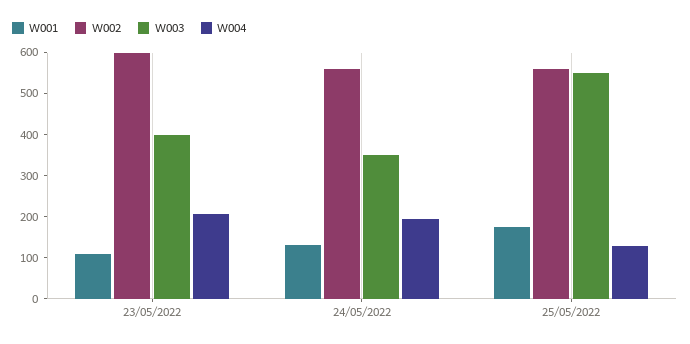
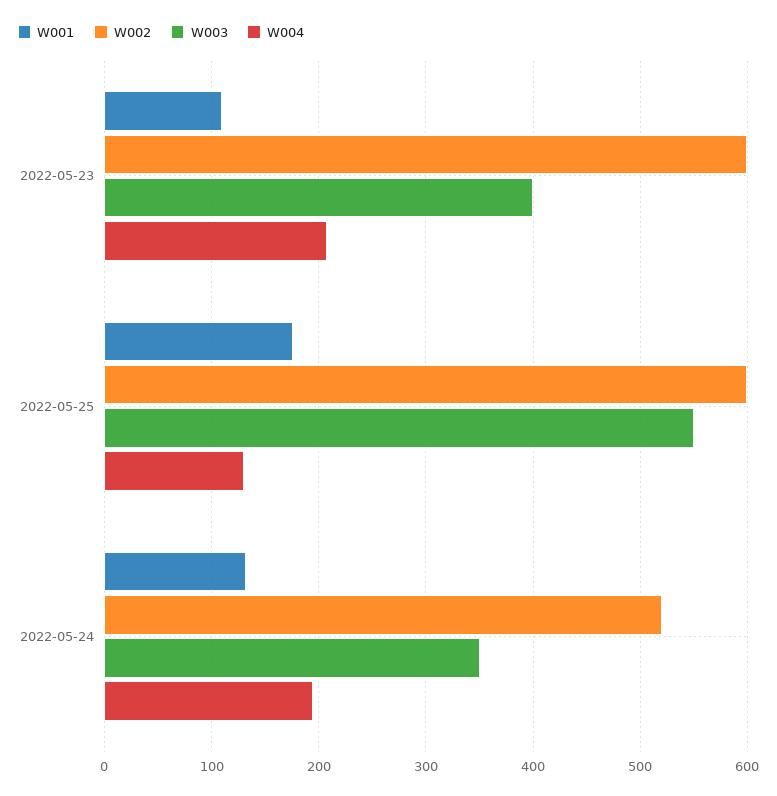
W002, 24/05/2022: 560 -> 520
W002, 25/05/2022: 560 -> 600

